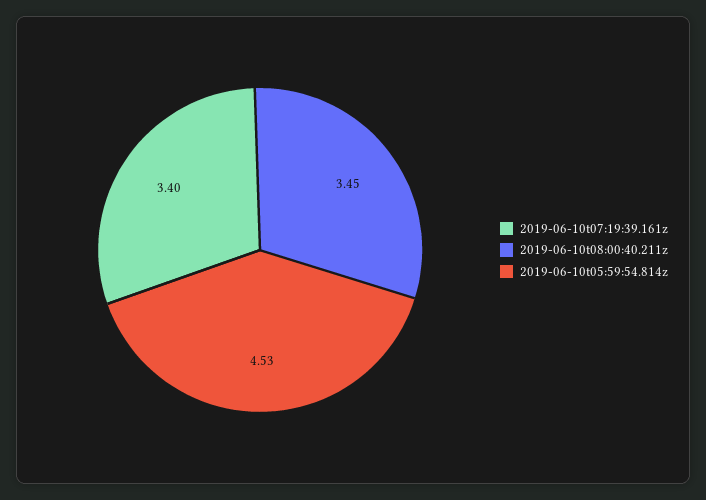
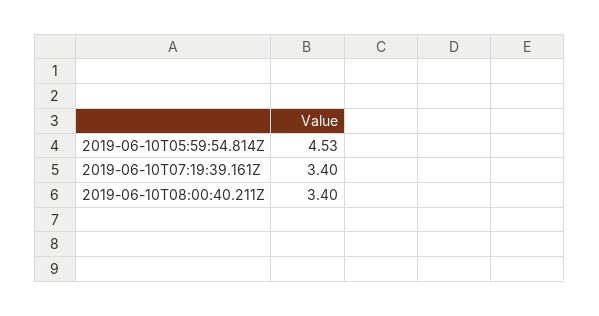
2019-06-10t08:00:40.211z: 3.45 -> 3.4

